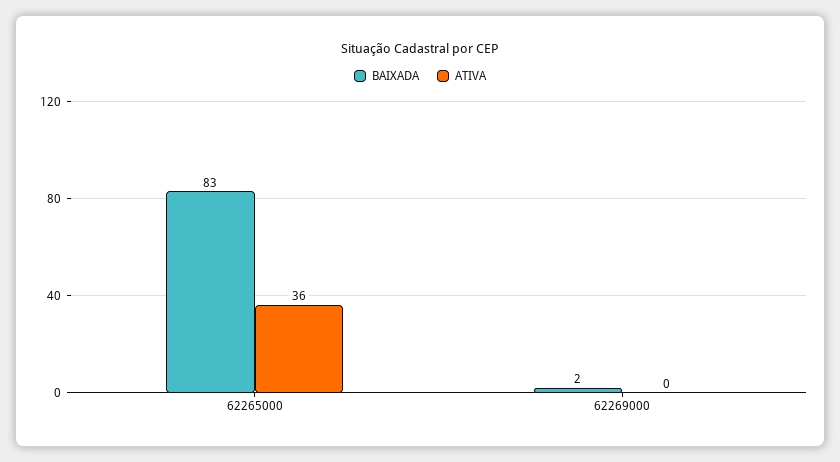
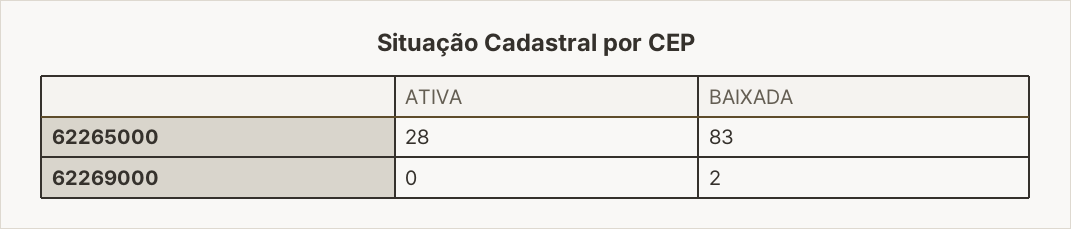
ATIVA, 62265000: 36 -> 28

